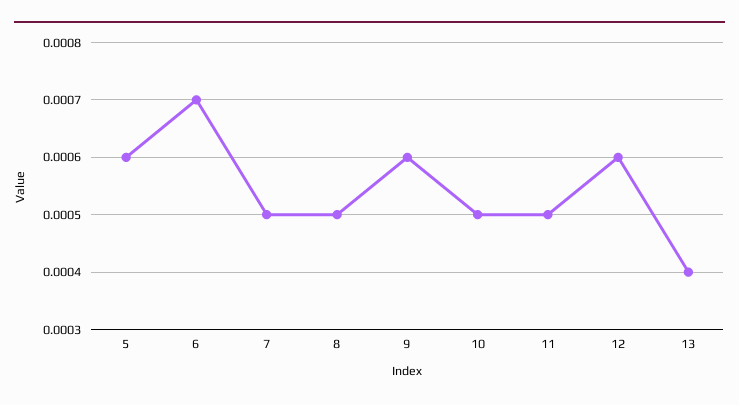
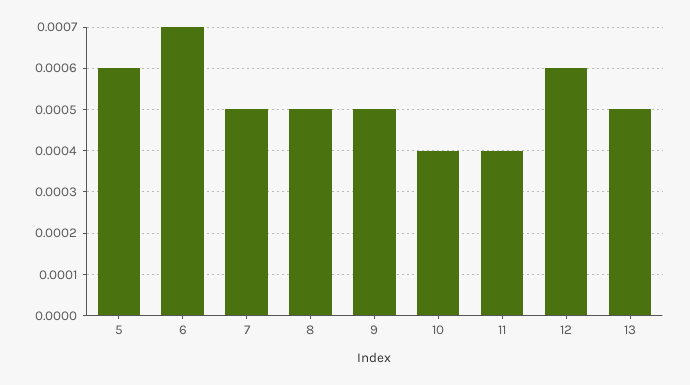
9: 0.0006 -> 0.0005
10: 0.0005 -> 0.0004
11: 0.0005 -> 0.0004
13: 0.0004 -> 0.0005

